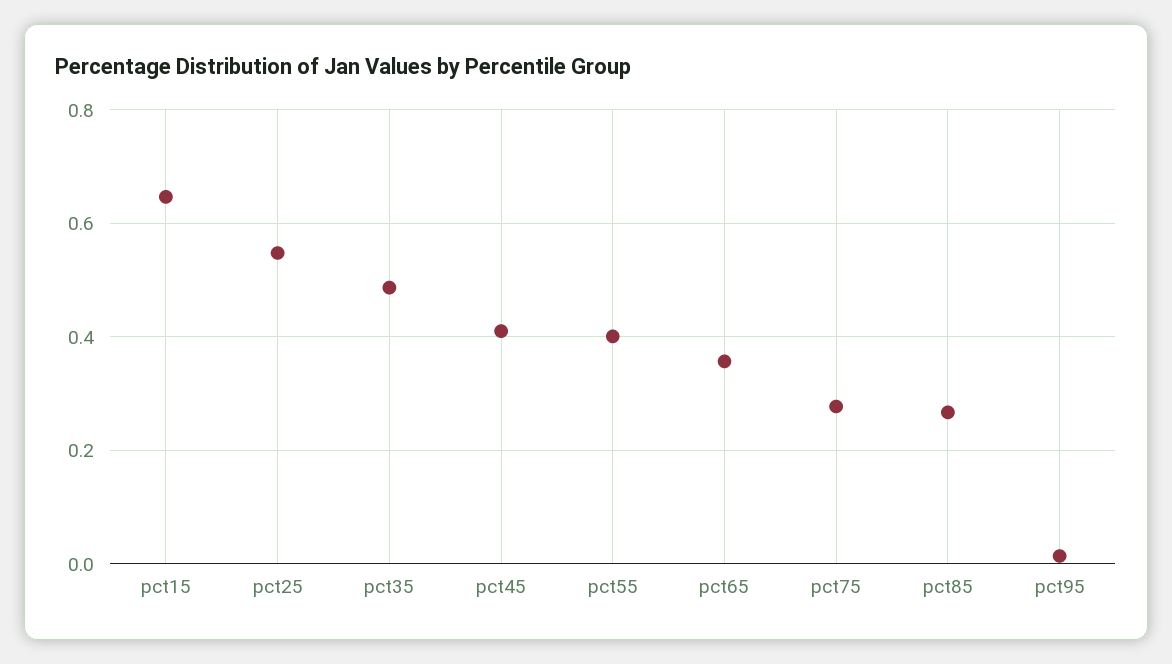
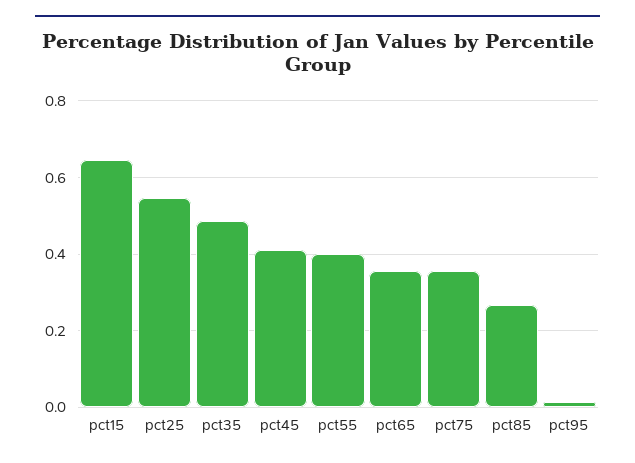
pct75: 0.28 -> 0.36

